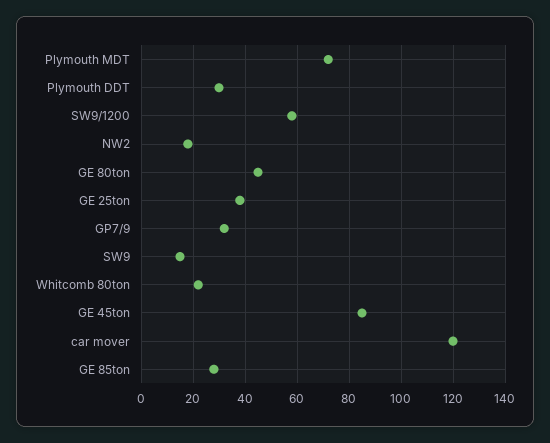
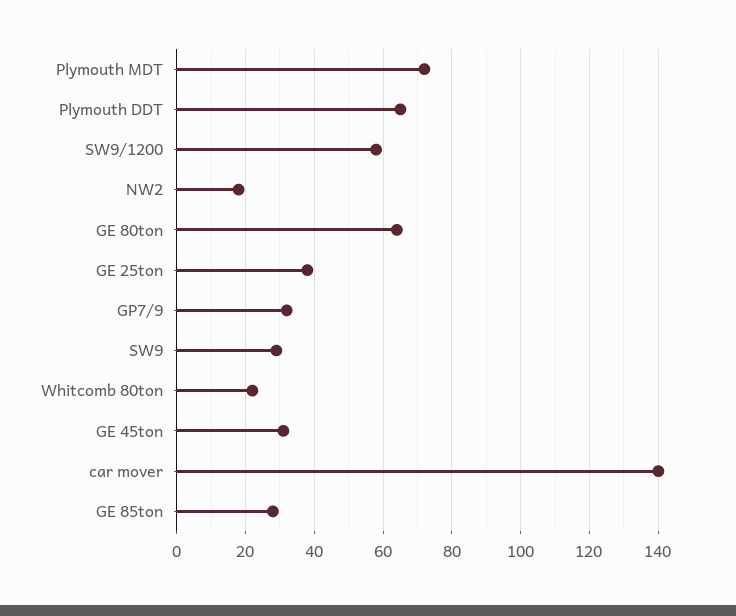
Plymouth DDT: 30 -> 65
GE 80ton: 45 -> 65
SW9: 15 -> 30
GE 45ton: 85 -> 30
car mover: 120 -> 140

